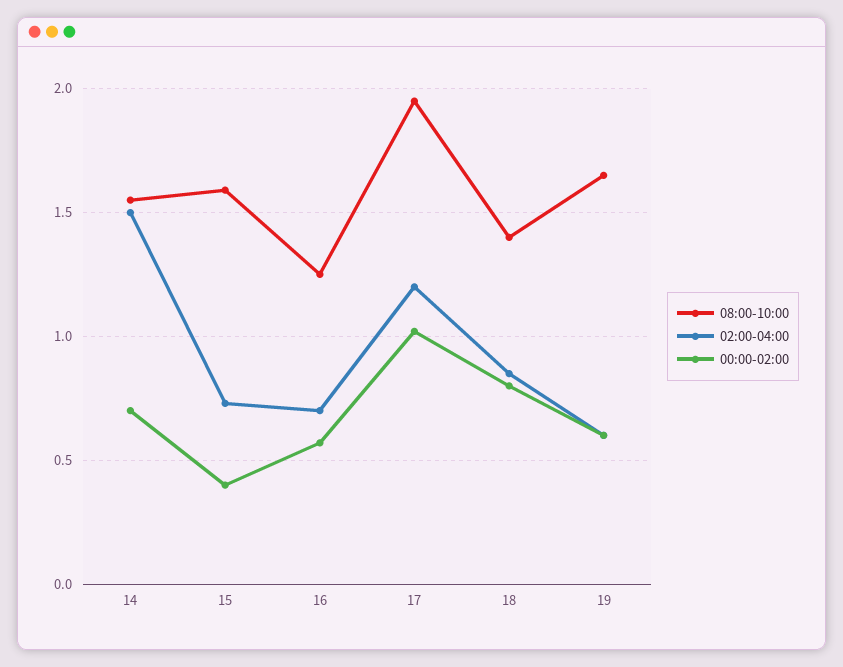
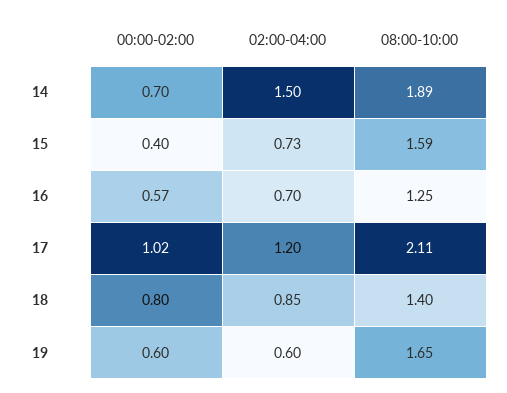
08:00-10:00, 14: 1.55 -> 1.89
08:00-10:00, 17: 1.95 -> 2.11

